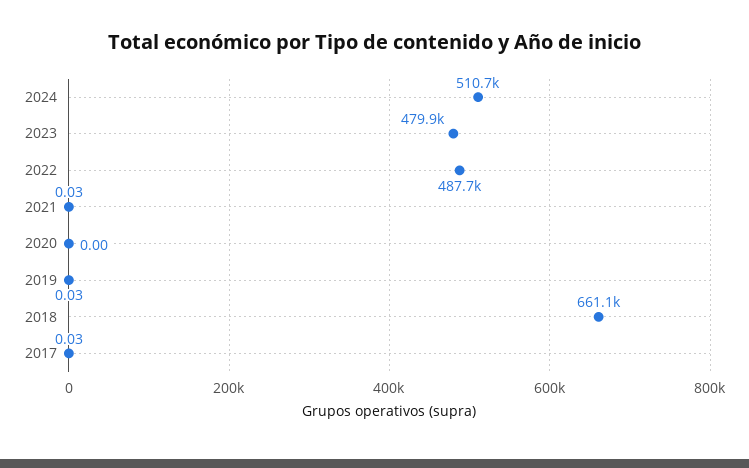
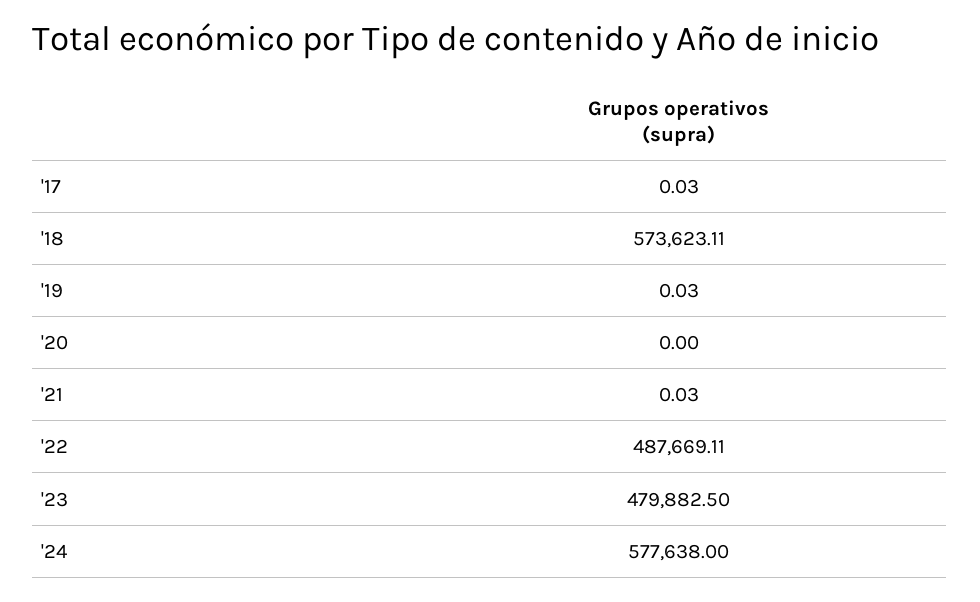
2024: 510700 -> 577638
2018: 661100 -> 573623.11

